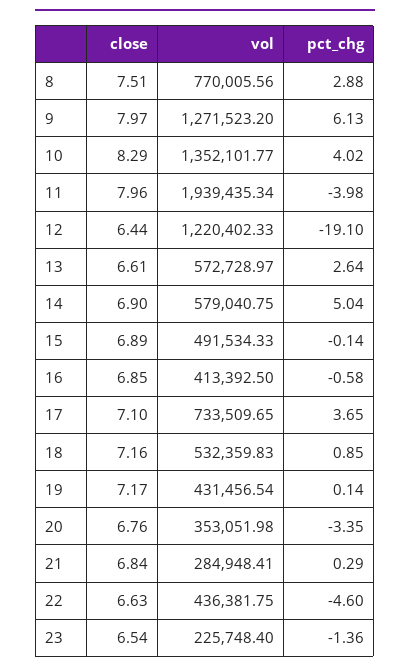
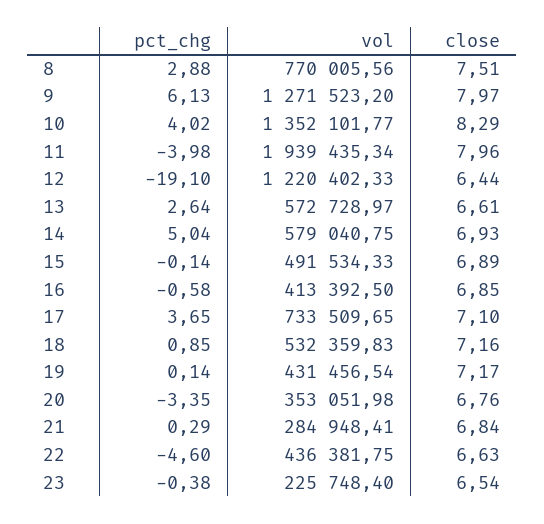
close, 14: 6.9 -> 6.93
pct_chg, 23: -1.36 -> -0.38

